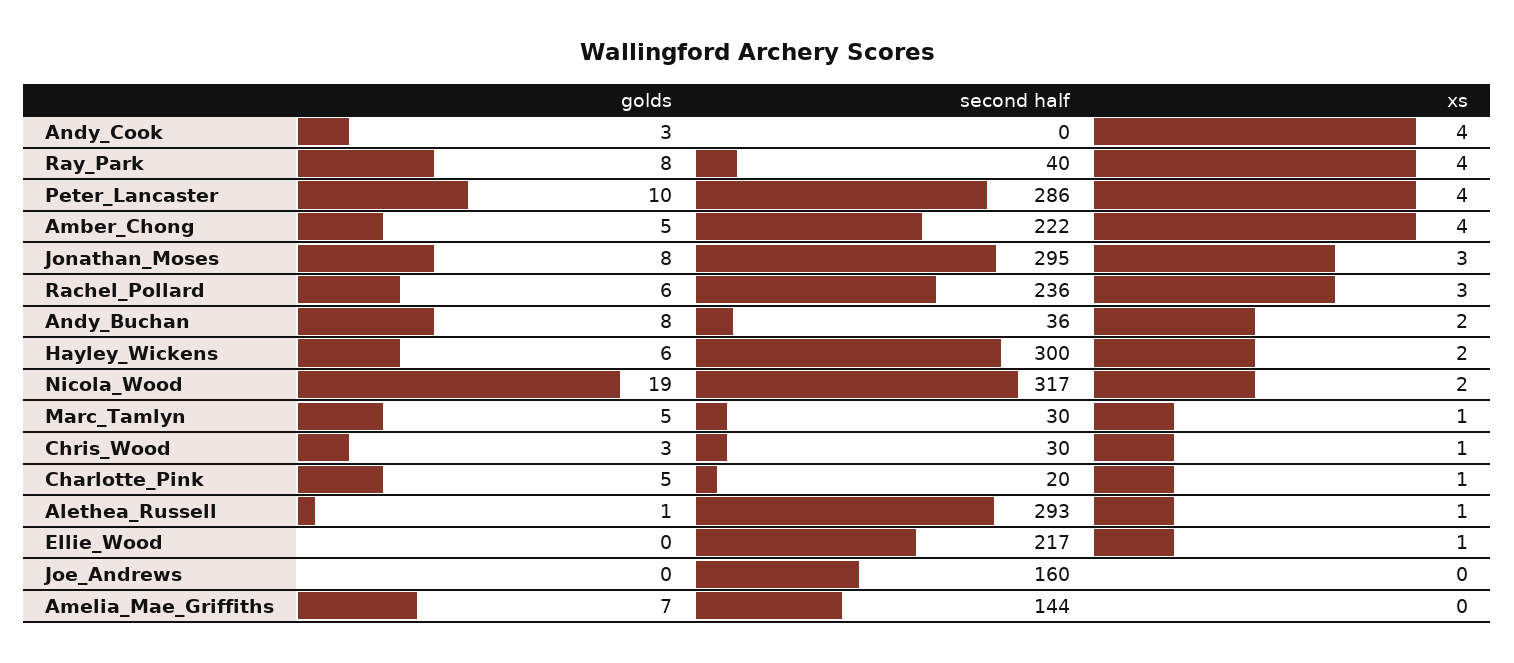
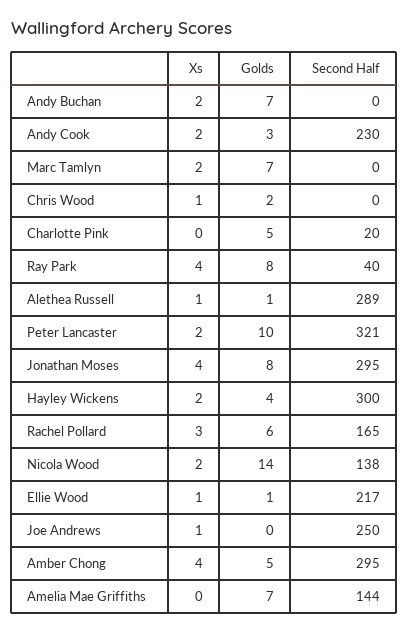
second half, Andy_Cook: 0 -> 230
xs, Andy_Cook: 4 -> 2
second half, Peter_Lancaster: 286 -> 321
xs, Peter_Lancaster: 4 -> 2
second half, Amber_Chong: 222 -> 295
xs, Jonathan_Moses: 3 -> 4
second half, Rachel_Pollard: 236 -> 165
golds, Andy_Buchan: 8 -> 7
second half, Andy_Buchan: 36 -> 0
golds, Hayley_Wickens: 6 -> 4
golds, Nicola_Wood: 19 -> 14
second half, Nicola_Wood: 317 -> 138
golds, Marc_Tamlyn: 5 -> 7
second half, Marc_Tamlyn: 30 -> 0
xs, Marc_Tamlyn: 1 -> 2
golds, Chris_Wood: 3 -> 2
second half, Chris_Wood: 30 -> 0
xs, Charlotte_Pink: 1 -> 0
second half, Alethea_Russell: 293 -> 289
golds, Ellie_Wood: 0 -> 1
second half, Joe_Andrews: 160 -> 250
xs, Joe_Andrews: 0 -> 1

